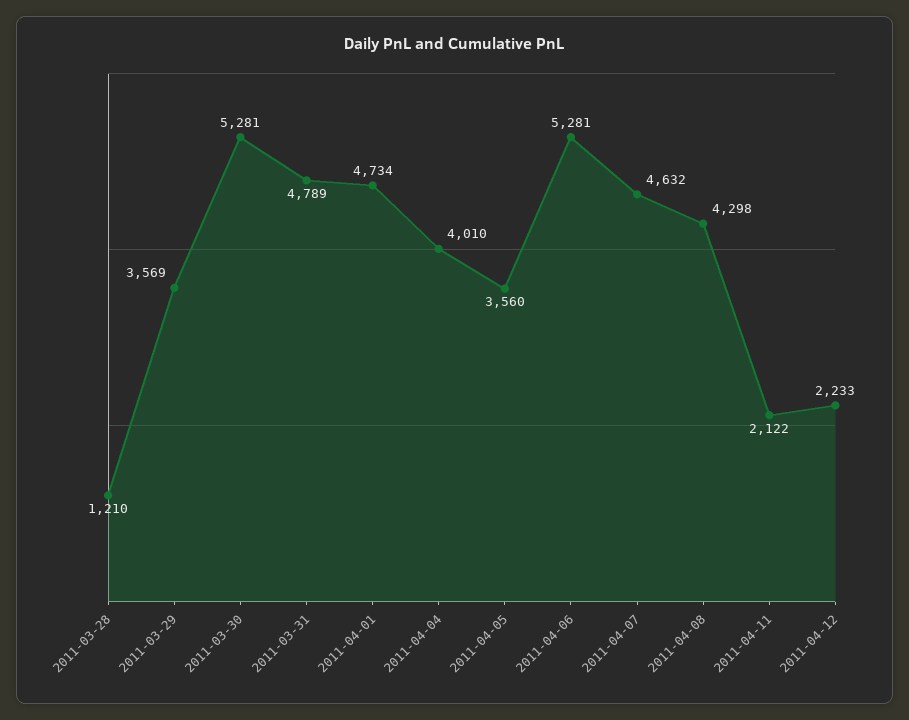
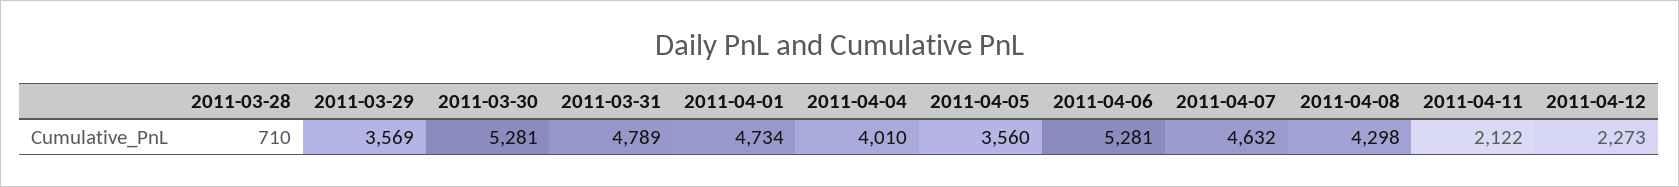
2011-03-28: 1210 -> 710
2011-04-12: 2233 -> 2273

